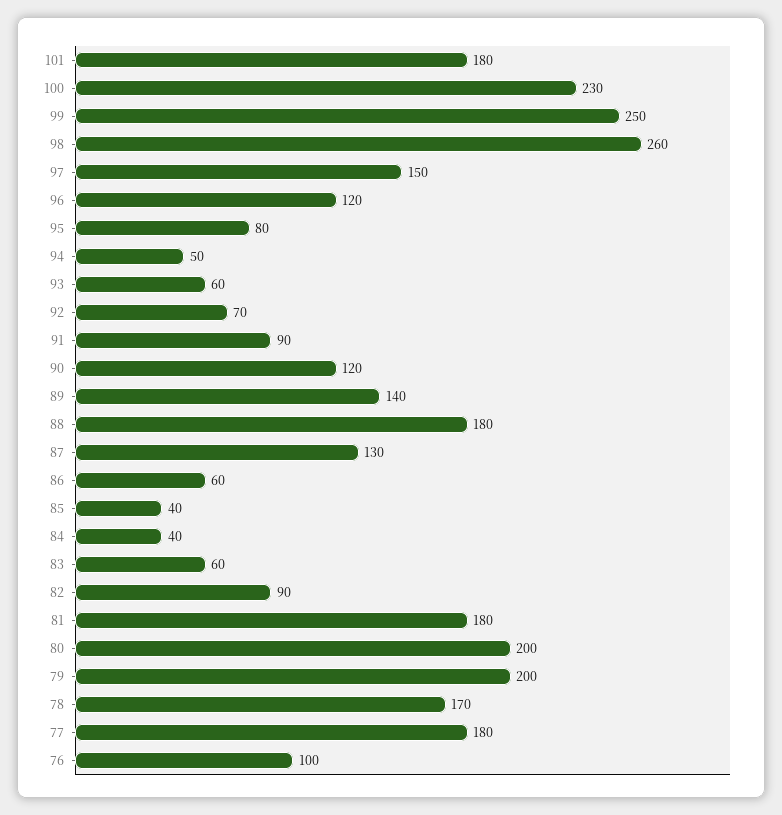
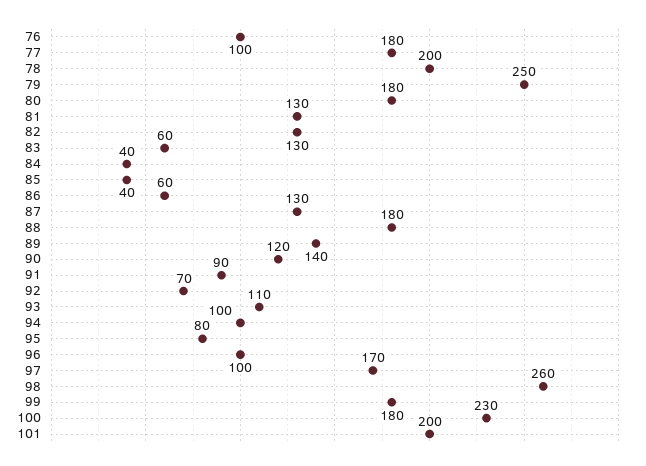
101: 180 -> 200
99: 250 -> 180
97: 150 -> 170
96: 120 -> 100
94: 50 -> 100
93: 60 -> 110
82: 90 -> 130
81: 180 -> 130
80: 200 -> 180
79: 200 -> 250
78: 170 -> 200

